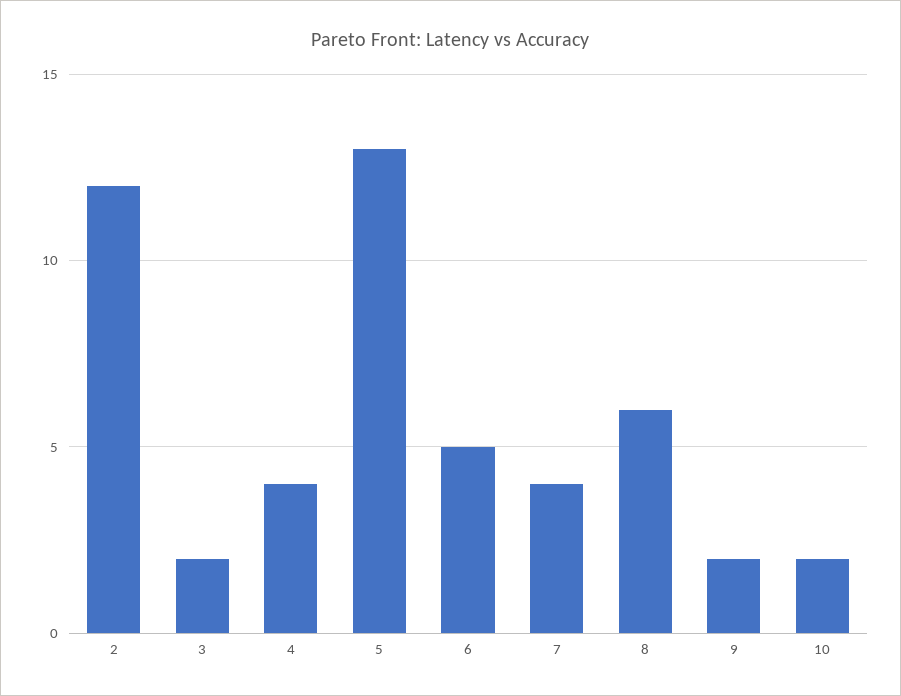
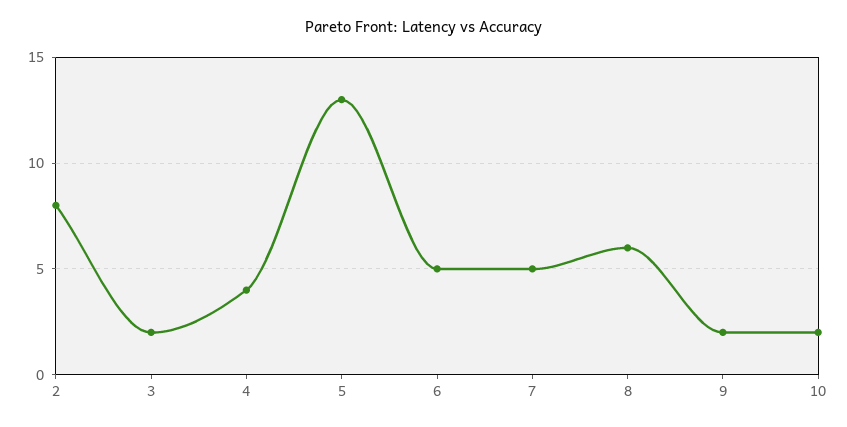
2: 12 -> 8
7: 4 -> 5

